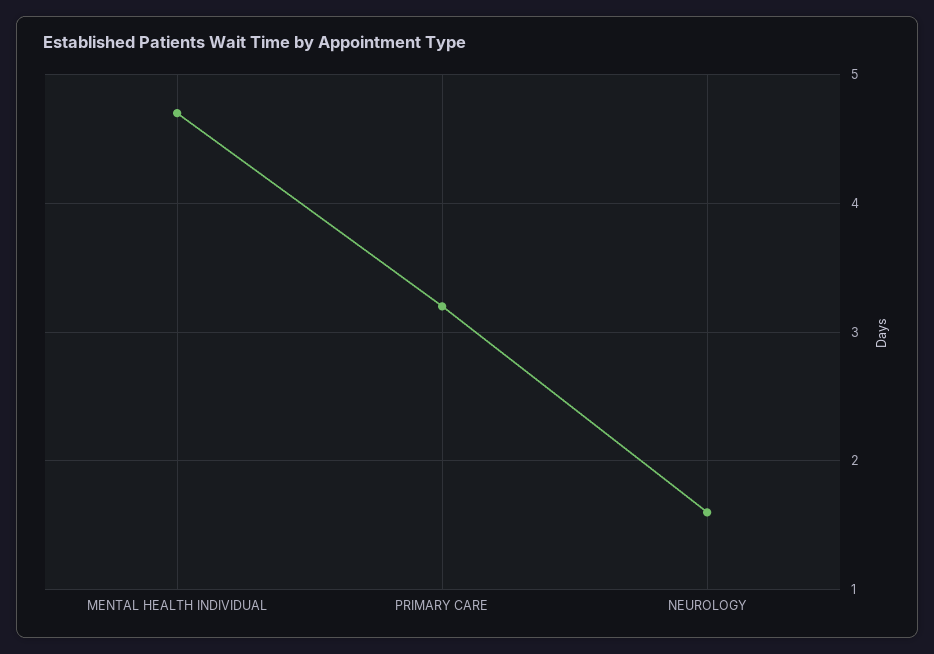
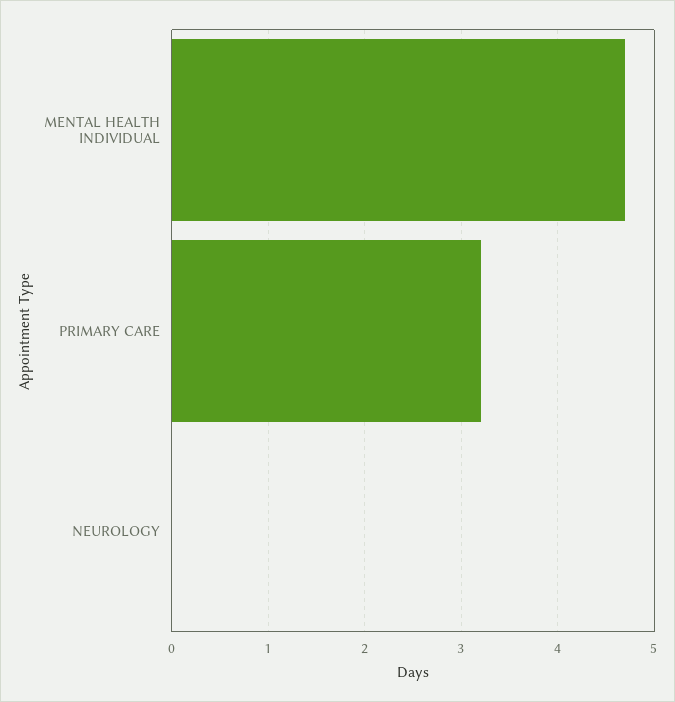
NEUROLOGY: 1.6 -> 0

